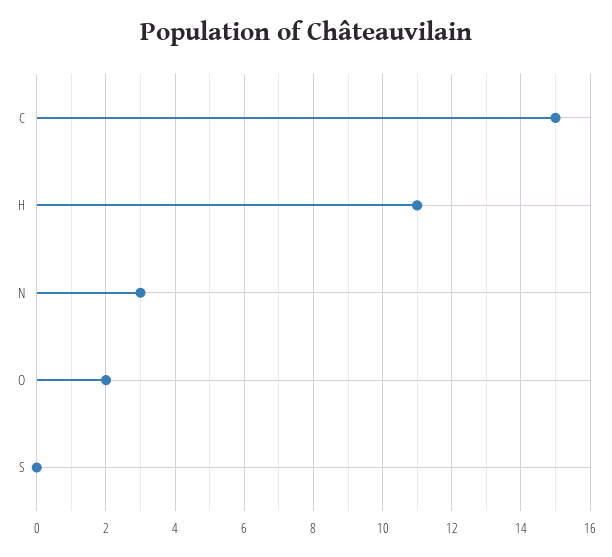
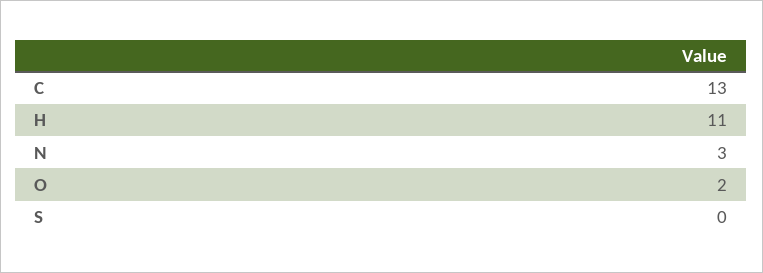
C: 15 -> 13

